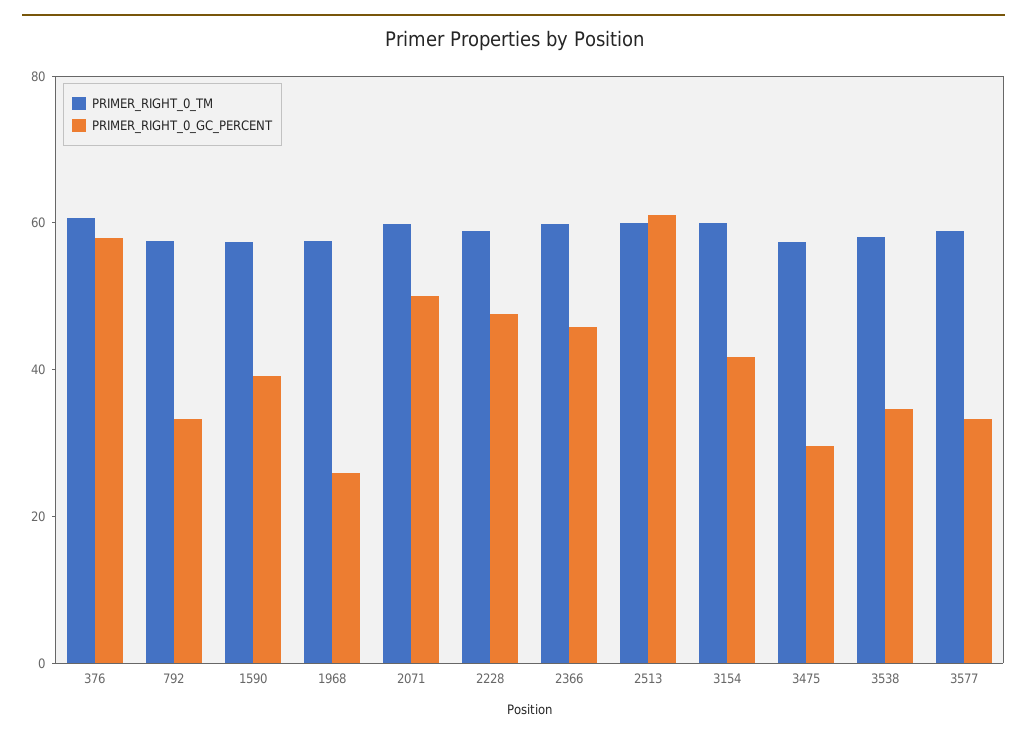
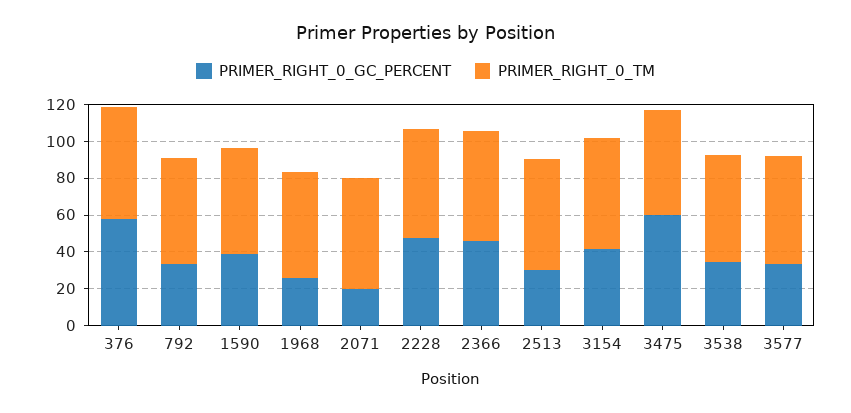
PRIMER_RIGHT_0_GC_PERCENT, 2071: 50 -> 20
PRIMER_RIGHT_0_GC_PERCENT, 2513: 60 -> 30
PRIMER_RIGHT_0_GC_PERCENT, 3475: 30 -> 60

